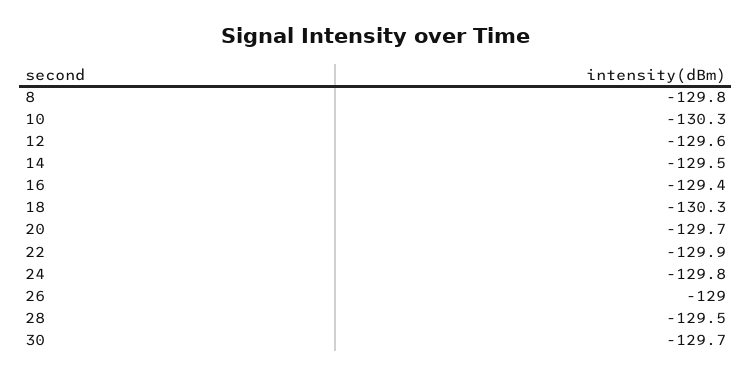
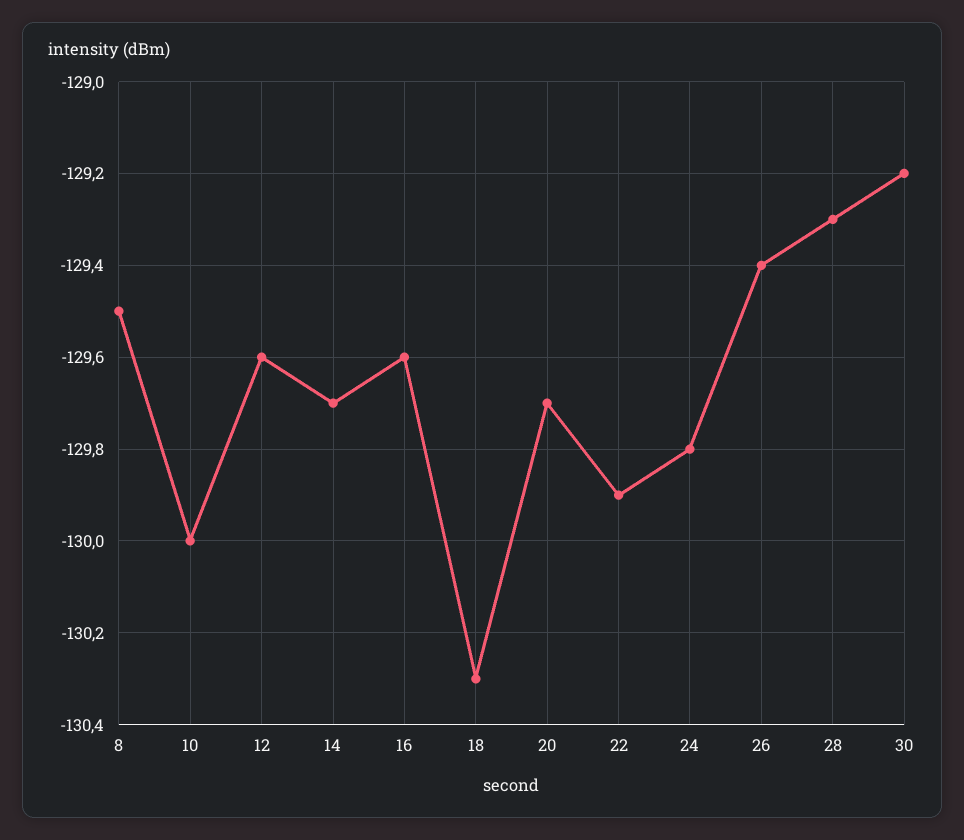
8: -129.8 -> -129.5
10: -130.3 -> -130
14: -129.5 -> -129.7
16: -129.4 -> -129.6
26: -129 -> -129.4
28: -129.5 -> -129.3
30: -129.7 -> -129.2

